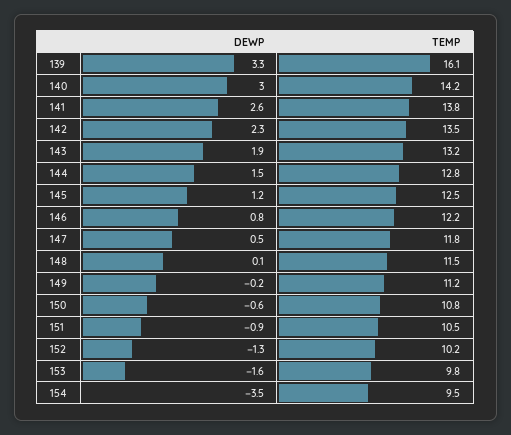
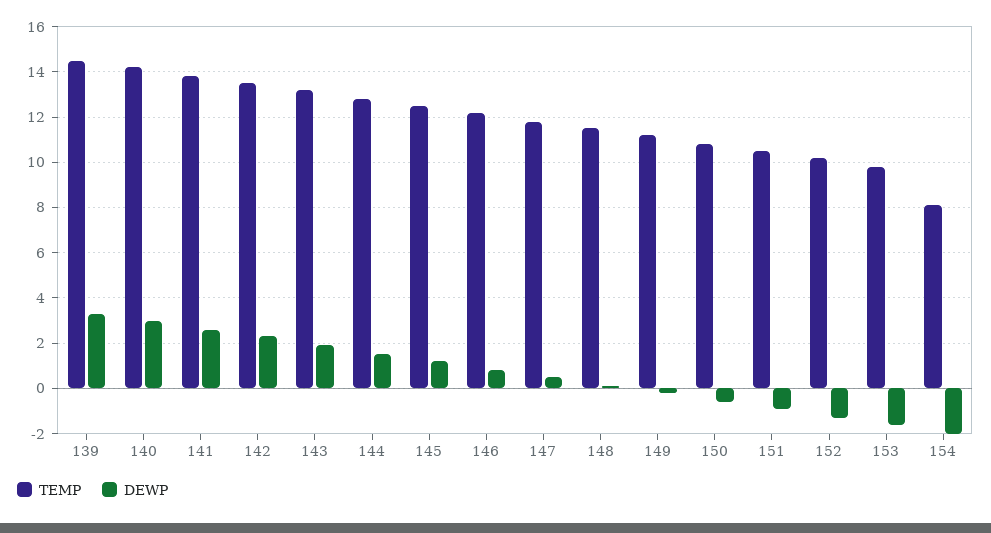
TEMP, 139: 16.1 -> 14.5
DEWP, 154: -3.5 -> -2
TEMP, 154: 9.5 -> 8

